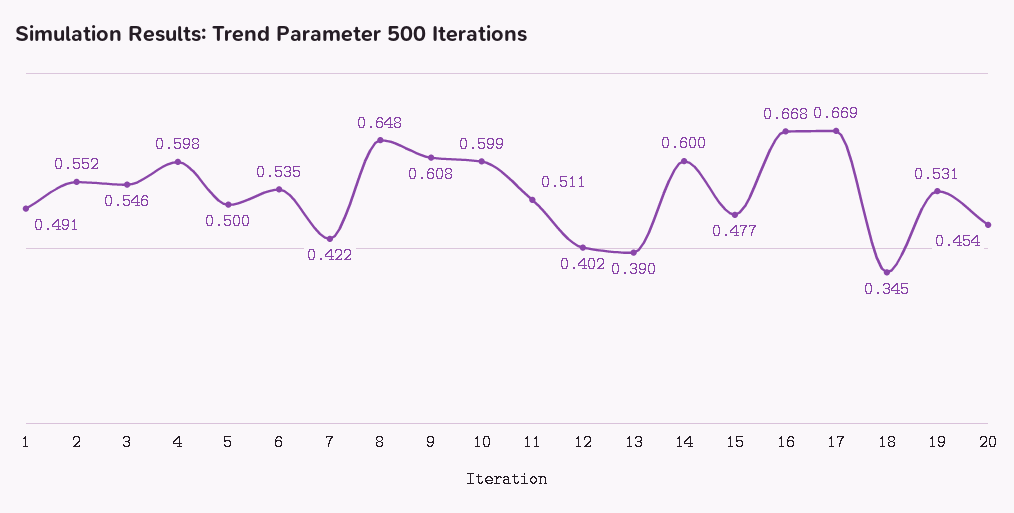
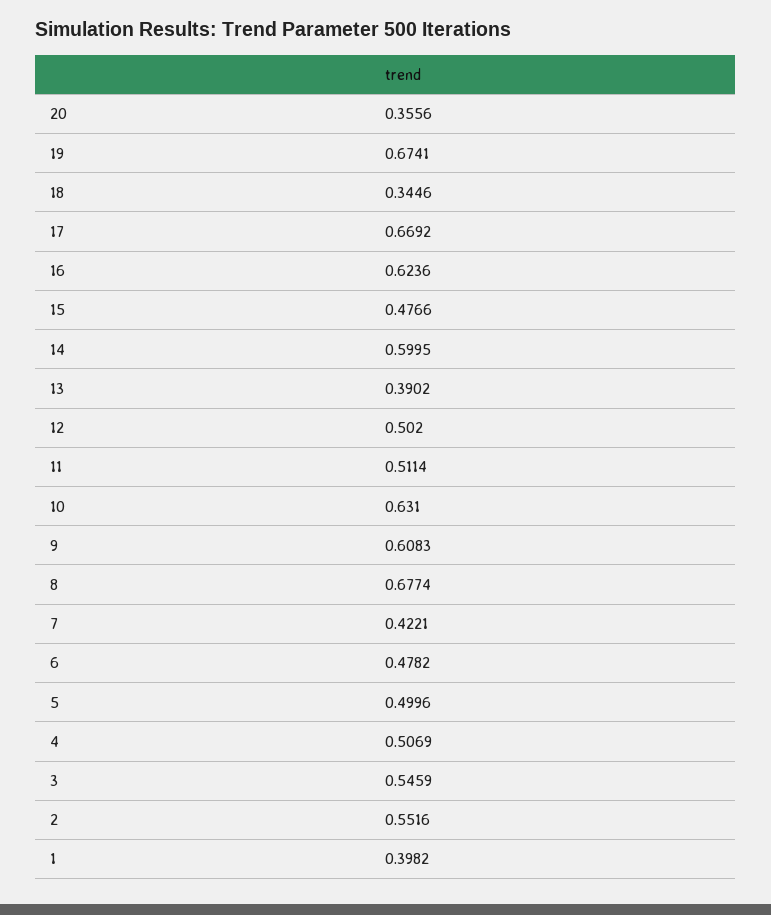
1: 0.491 -> 0.3982
4: 0.598 -> 0.5069
6: 0.535 -> 0.4782
8: 0.648 -> 0.6774
10: 0.599 -> 0.631
12: 0.402 -> 0.502
16: 0.668 -> 0.6236
19: 0.531 -> 0.6741
20: 0.454 -> 0.3556

